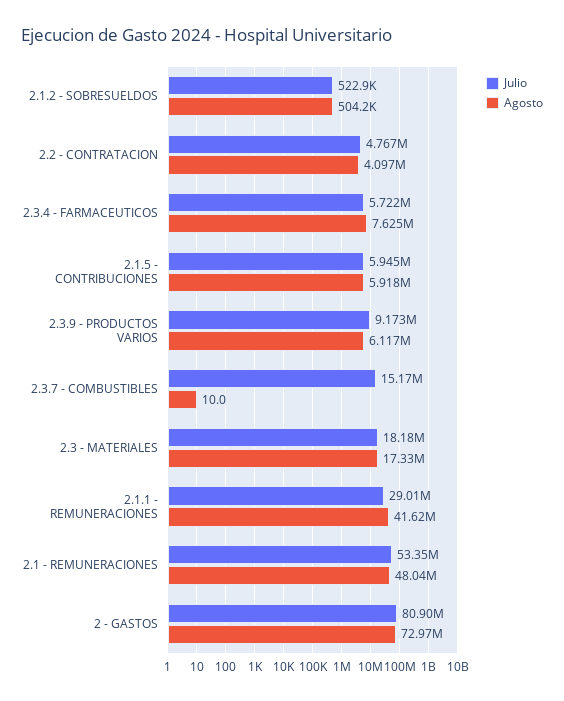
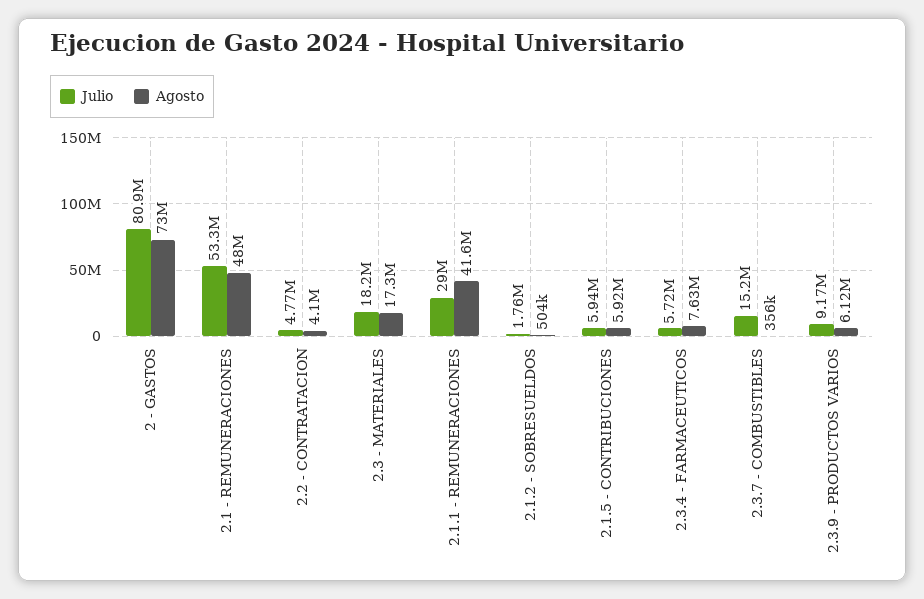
Julio, 2.1.2 - SOBRESUELDOS: 522900 -> 1760000
Agosto, 2.3.7 - COMBUSTIBLES: 10 -> 356000

